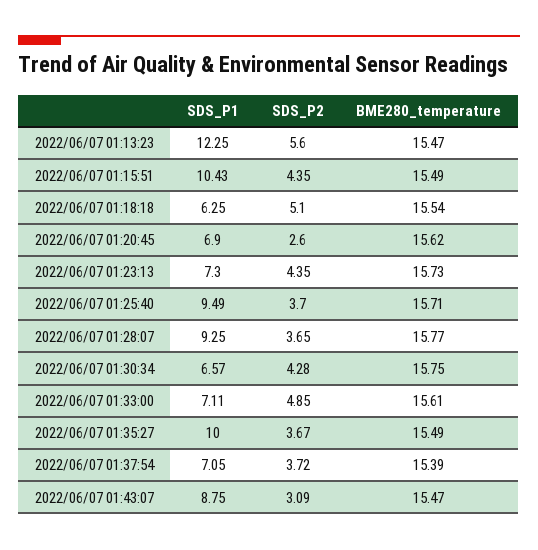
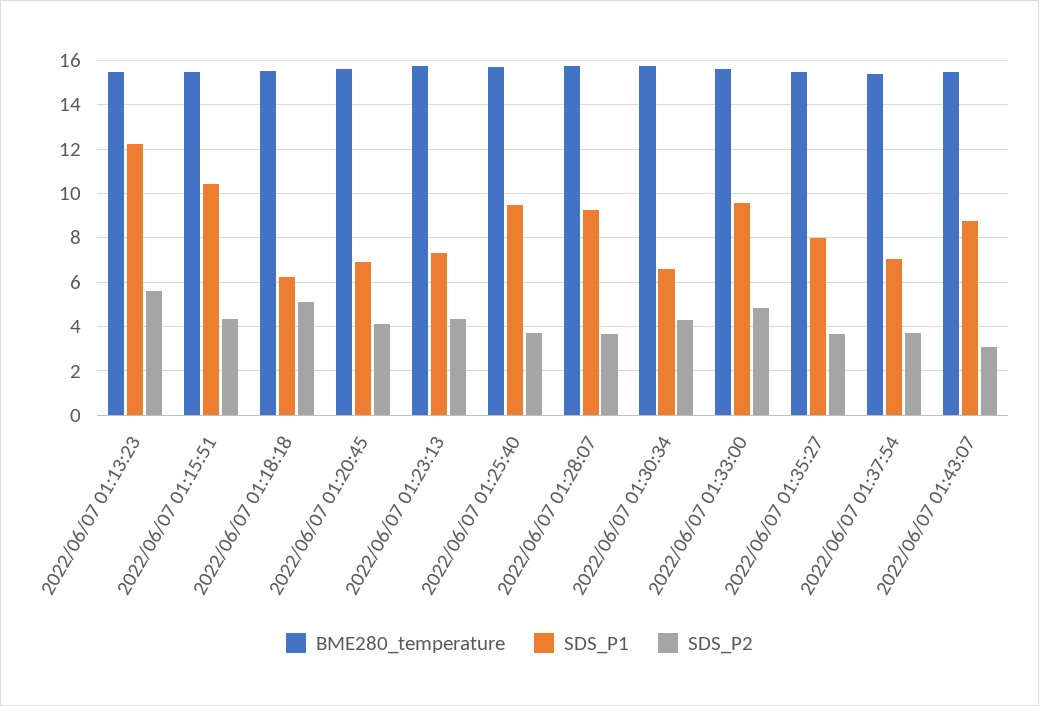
SDS_P2, 2022/06/07 01:20:45: 2.6 -> 4
SDS_P1, 2022/06/07 01:33:00: 7.11 -> 9.5
SDS_P1, 2022/06/07 01:35:27: 10 -> 8

